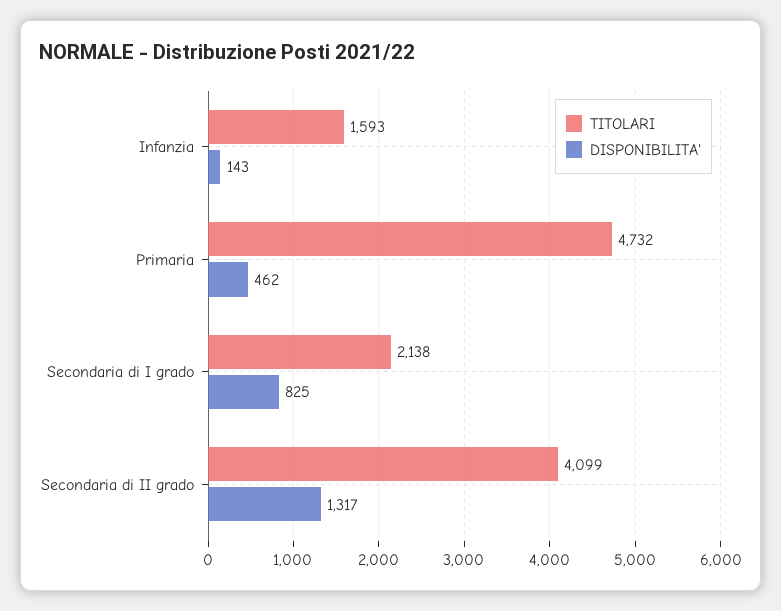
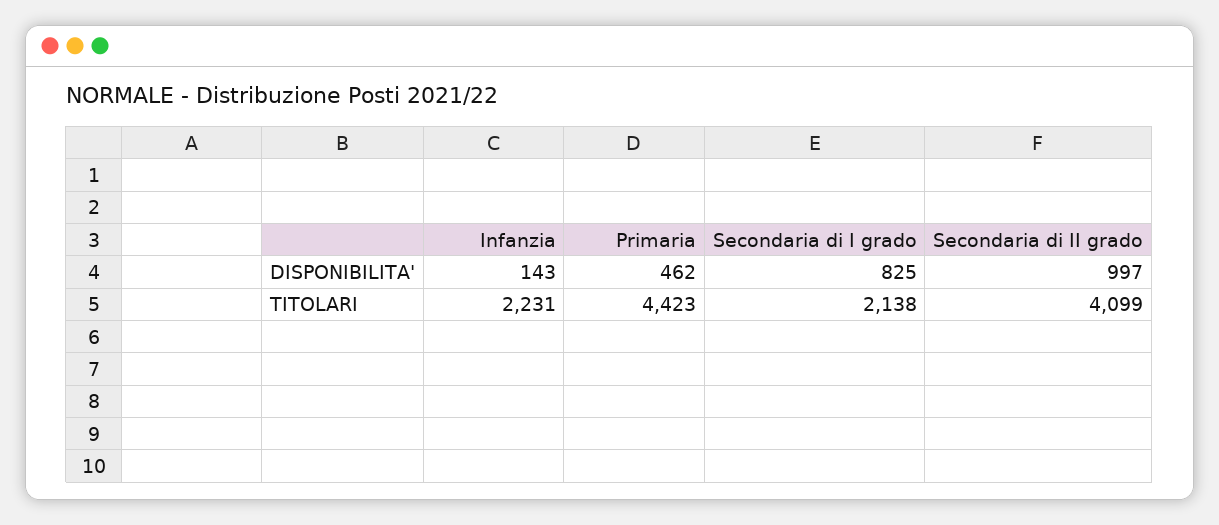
TITOLARI, Infanzia: 1593 -> 2231
TITOLARI, Primaria: 4732 -> 4423
DISPONIBILITA', Secondaria di II grado: 1317 -> 997

